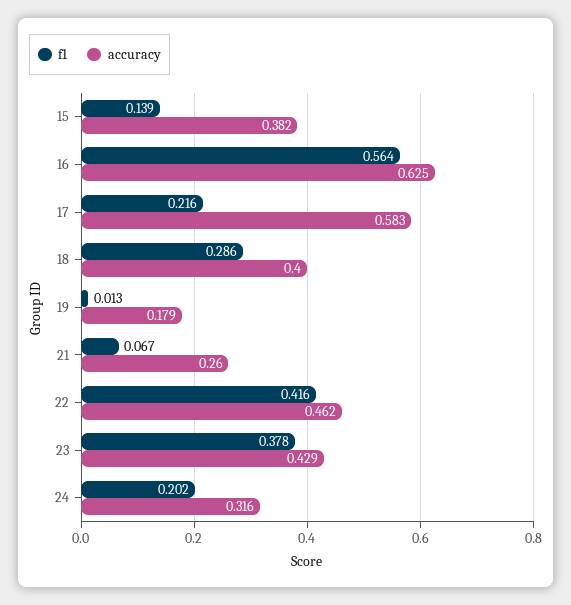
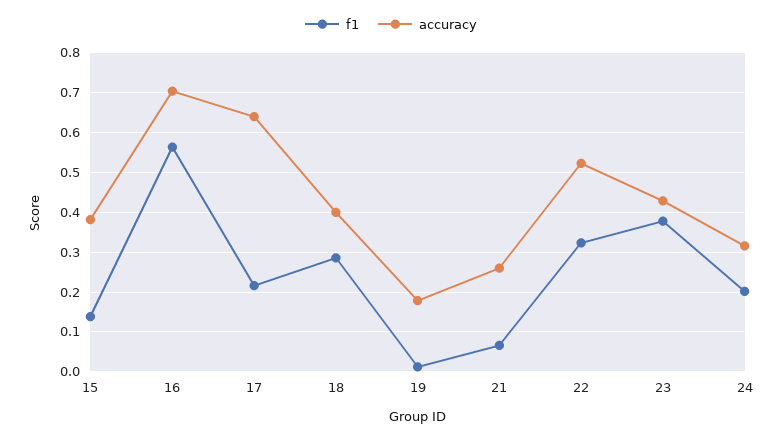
accuracy, 16: 0.625 -> 0.7
accuracy, 17: 0.583 -> 0.64
f1, 22: 0.416 -> 0.32
accuracy, 22: 0.462 -> 0.52

